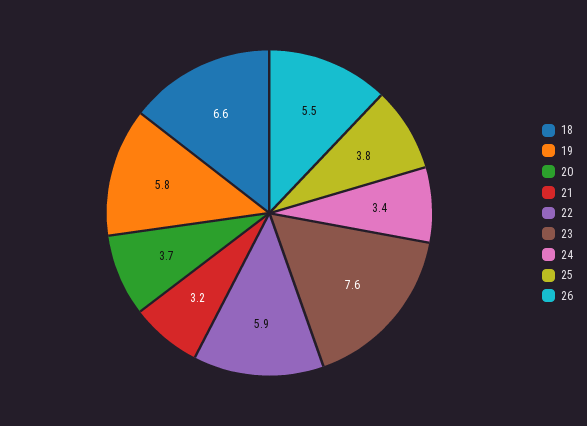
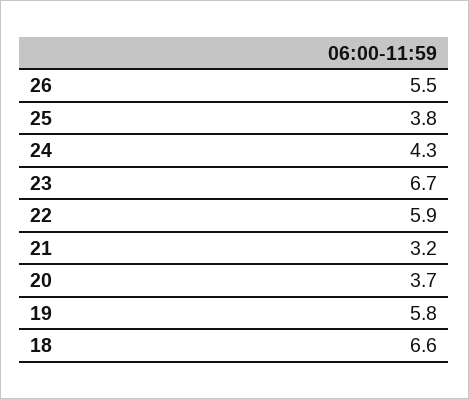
23: 7.6 -> 6.7
24: 3.4 -> 4.3

